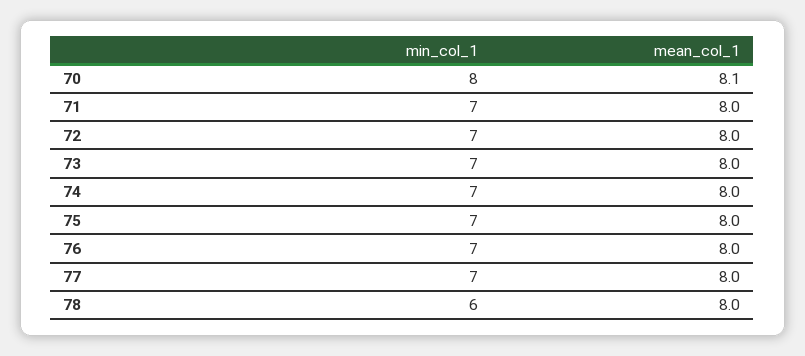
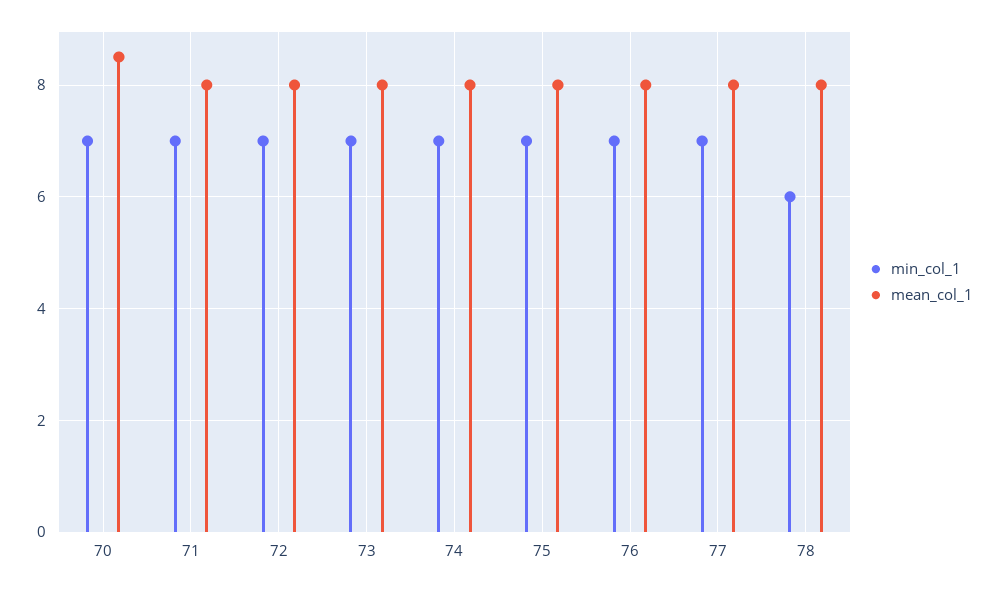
min_col_1, 70: 8 -> 7
mean_col_1, 70: 8.1 -> 8.5

